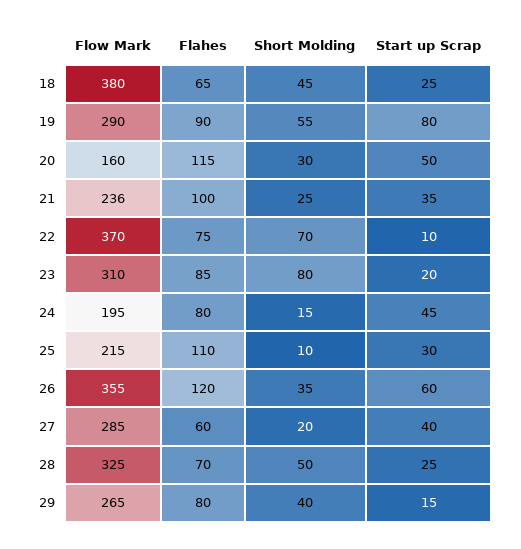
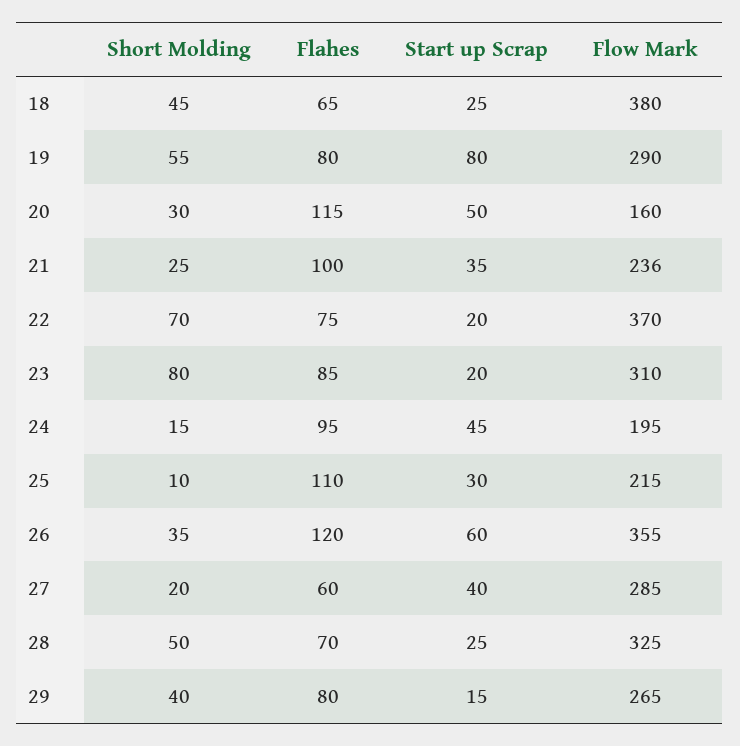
Flahes, 19: 90 -> 80
Start up Scrap, 22: 10 -> 20
Flahes, 24: 80 -> 95

